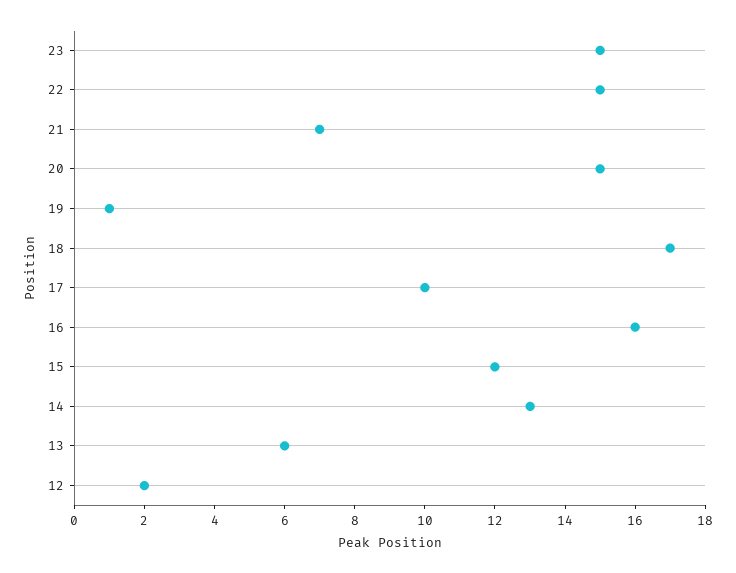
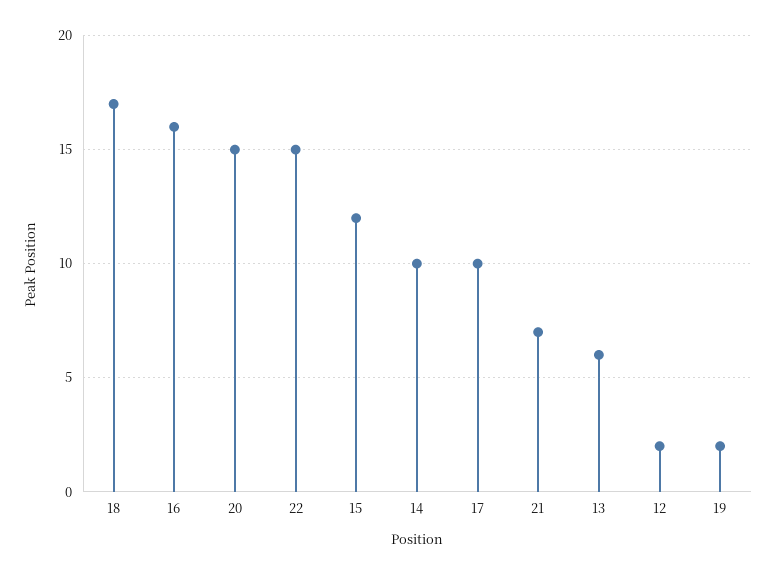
23: 15 -> none
19: 1 -> 2
14: 13 -> 10

